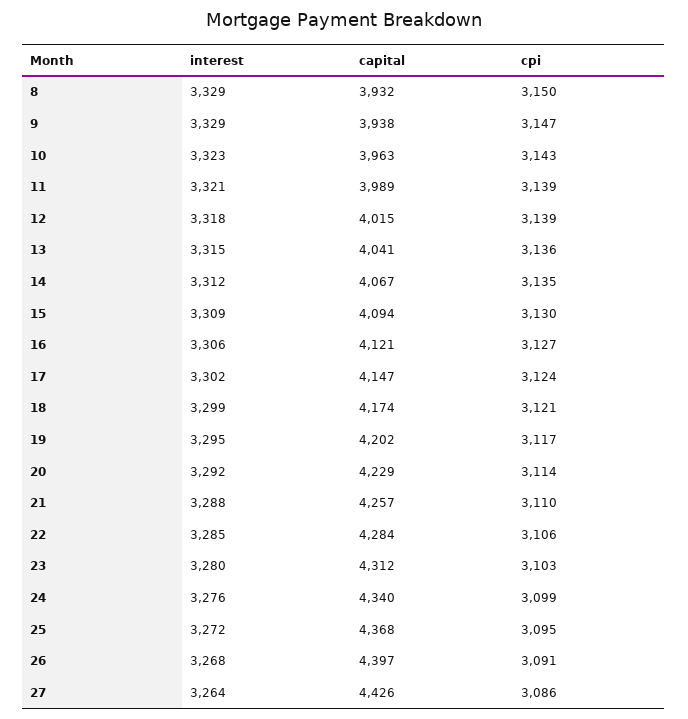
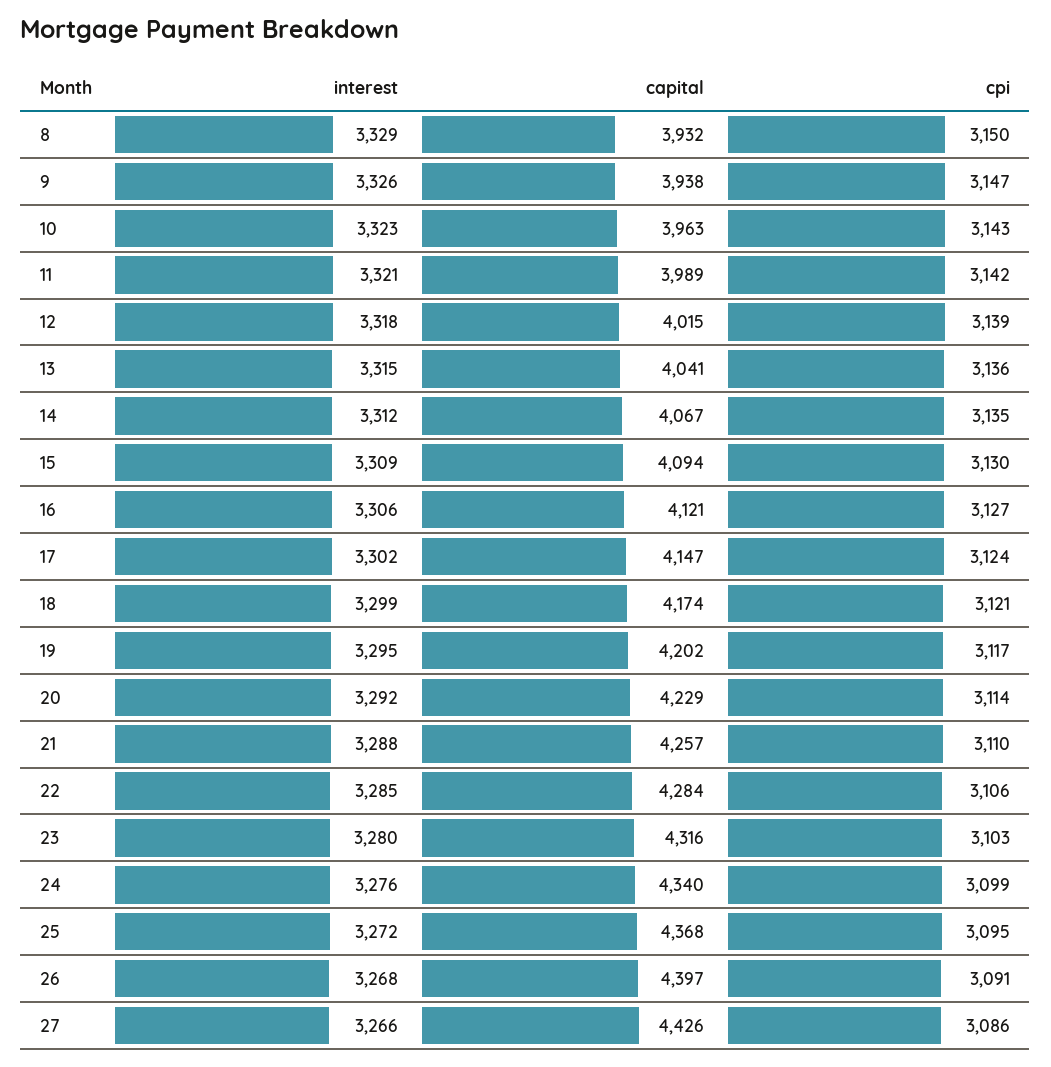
interest, 9: 3329 -> 3326
cpi, 11: 3139 -> 3142
capital, 23: 4312 -> 4316
interest, 27: 3264 -> 3266

